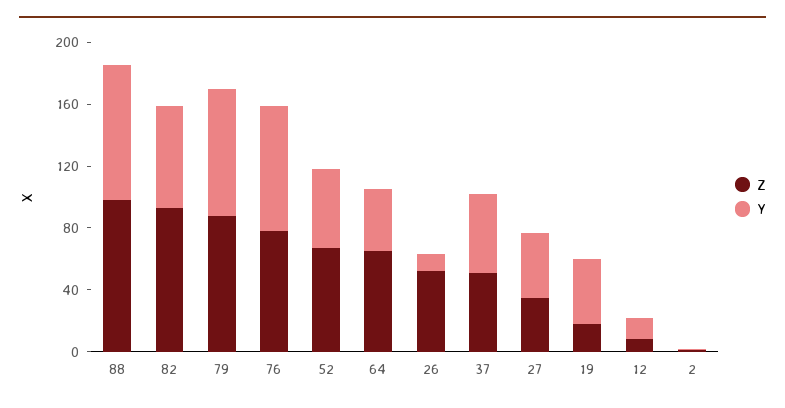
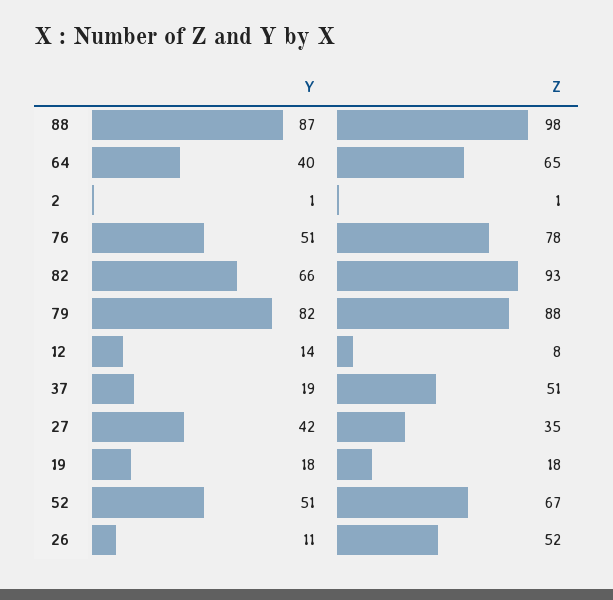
Y, 76: 80 -> 51
Y, 37: 50 -> 19
Y, 19: 40 -> 18

